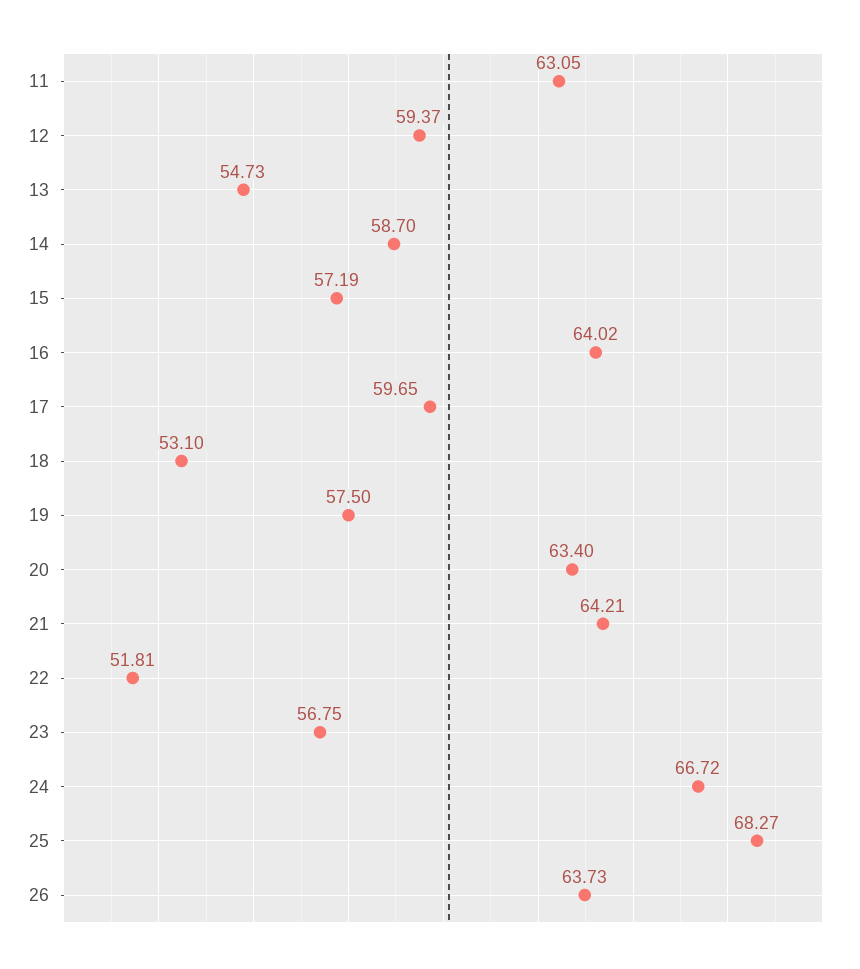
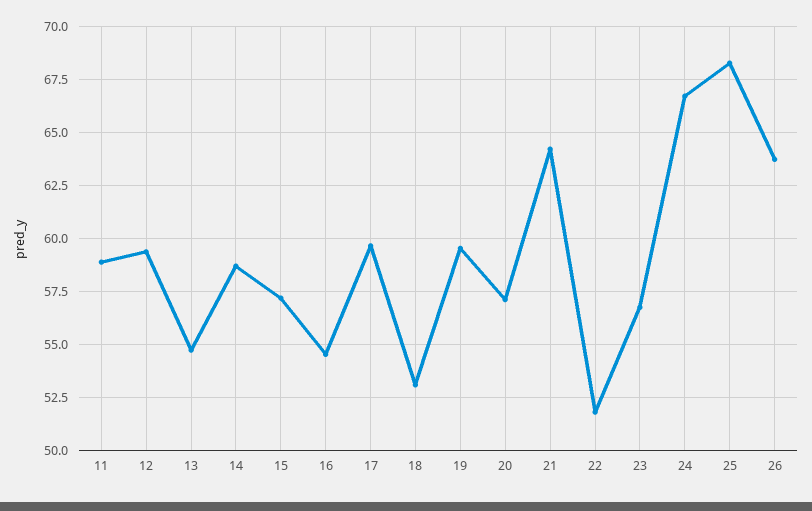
11: 63.05 -> 59
16: 64.02 -> 54.5
19: 57.5 -> 59.5
20: 63.4 -> 57

